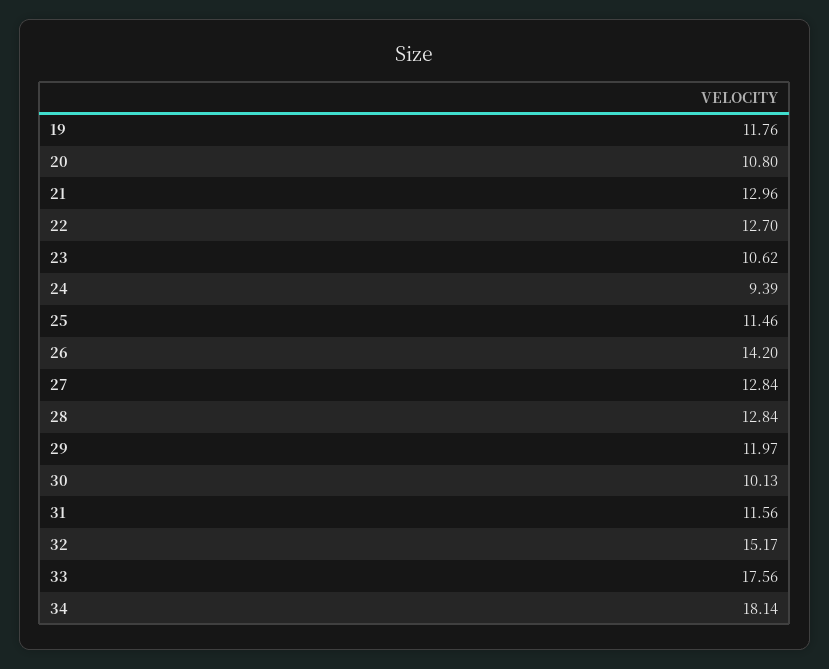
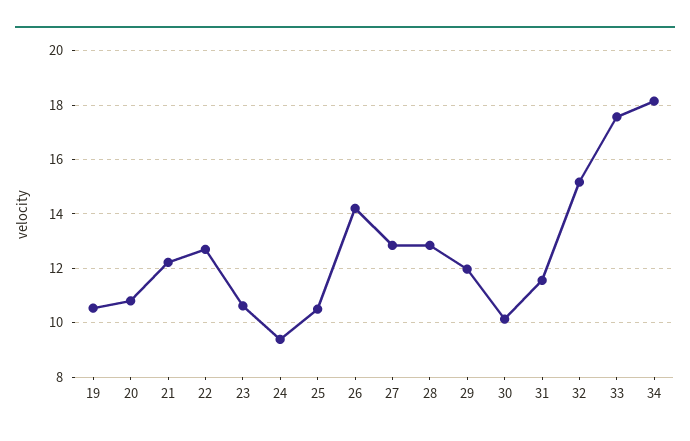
19: 11.76 -> 10.5
21: 12.96 -> 12.25
25: 11.46 -> 10.5

